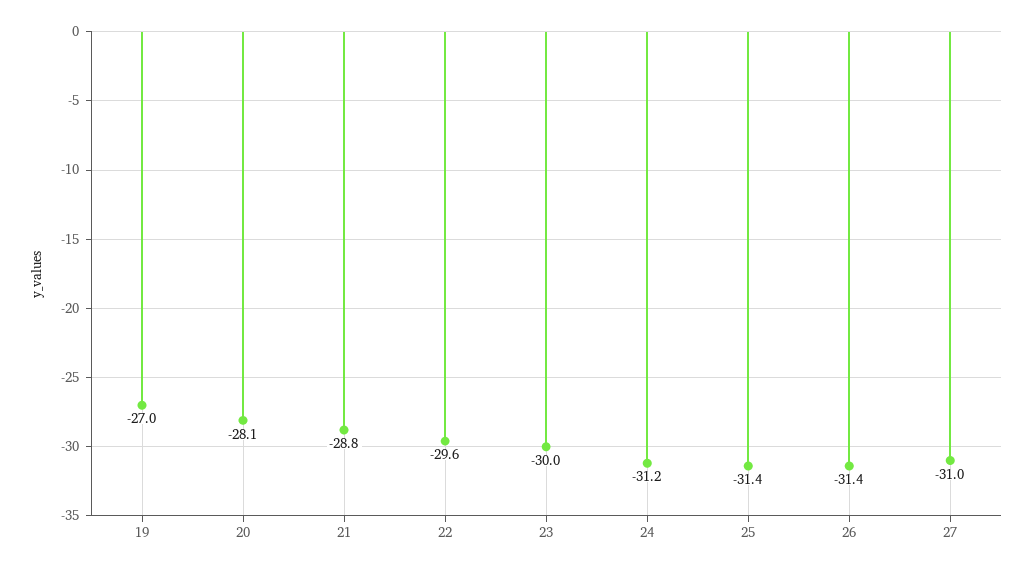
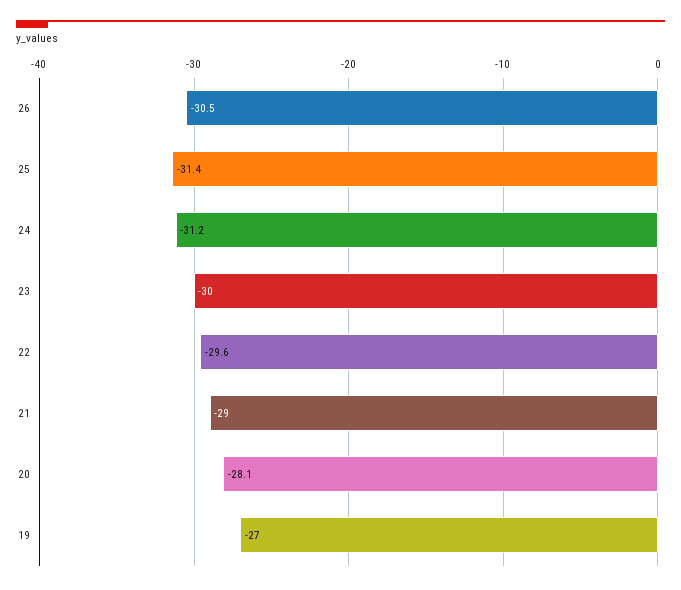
21: -28.8 -> -29
26: -31.4 -> -30.5
27: -31 -> none

